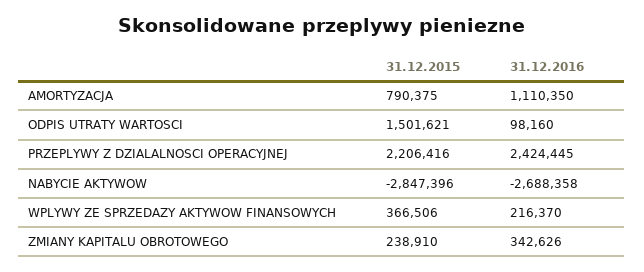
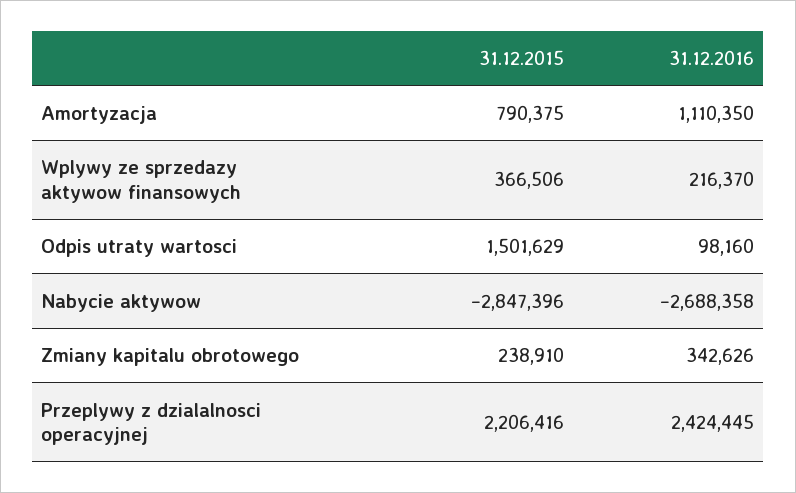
31.12.2015, ODPIS UTRATY WARTOSCI: 1501621 -> 1501629

